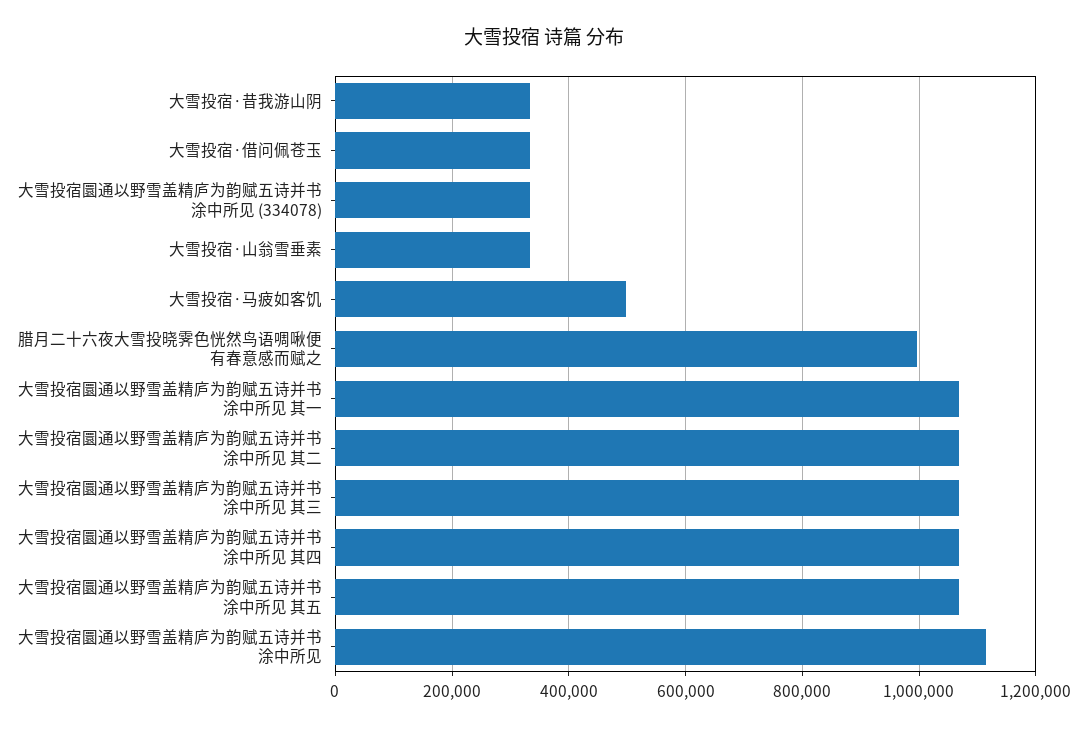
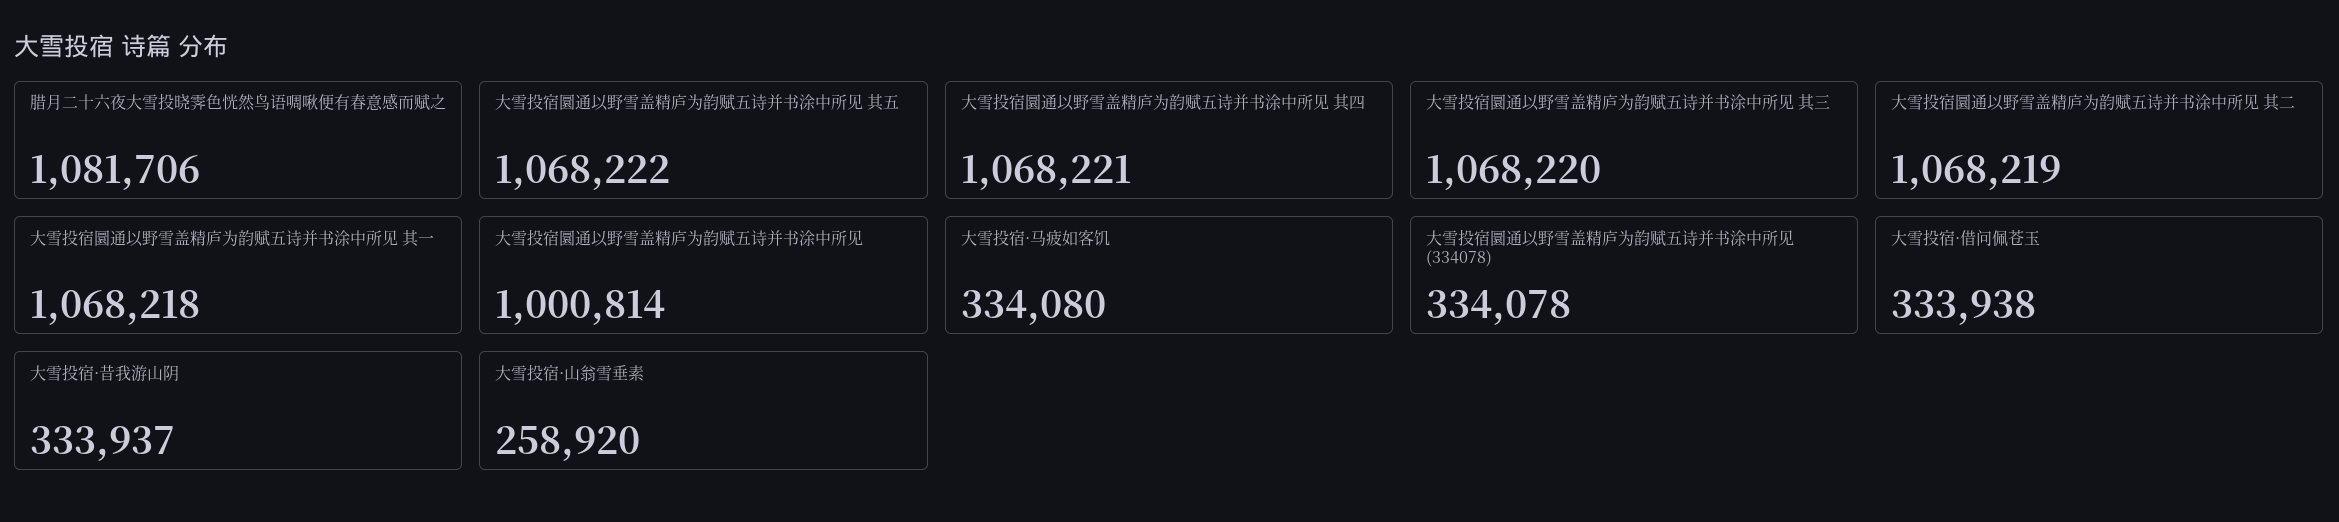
大雪投宿·山翁雪垂素: 340000 -> 258920
大雪投宿·马疲如客饥: 500000 -> 334080
腊月二十六夜大雪投晓霁色恍然鸟语啁啾便有春意感而赋之: 1000000 -> 1081706
大雪投宿圜通以野雪盖精庐为韵赋五诗并书涂中所见: 1120000 -> 1000814

